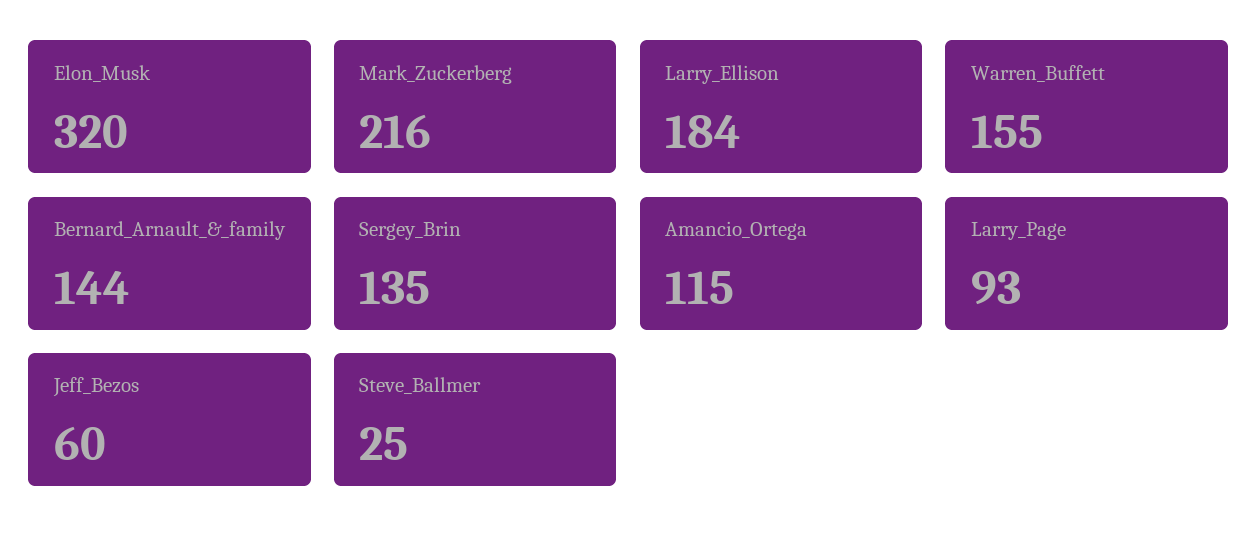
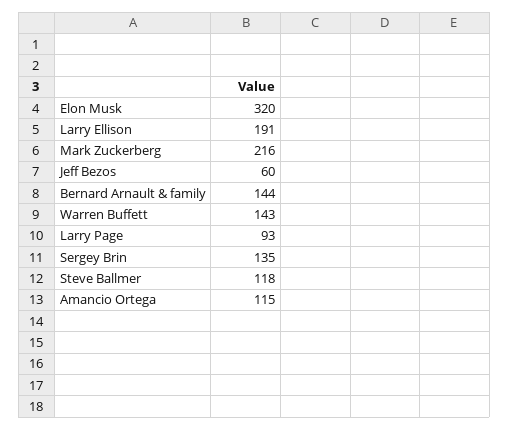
Larry_Ellison: 184 -> 191
Warren_Buffett: 155 -> 143
Steve_Ballmer: 25 -> 118

